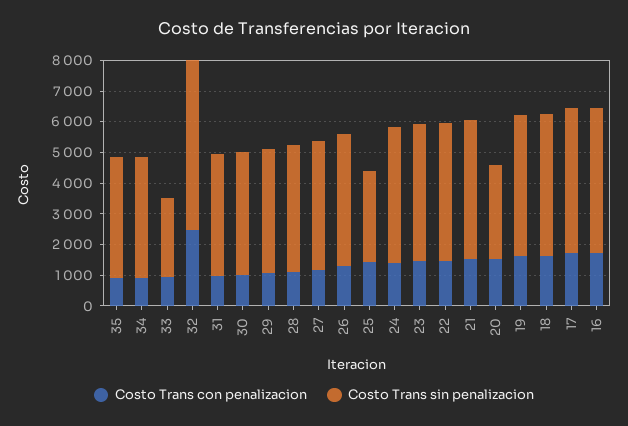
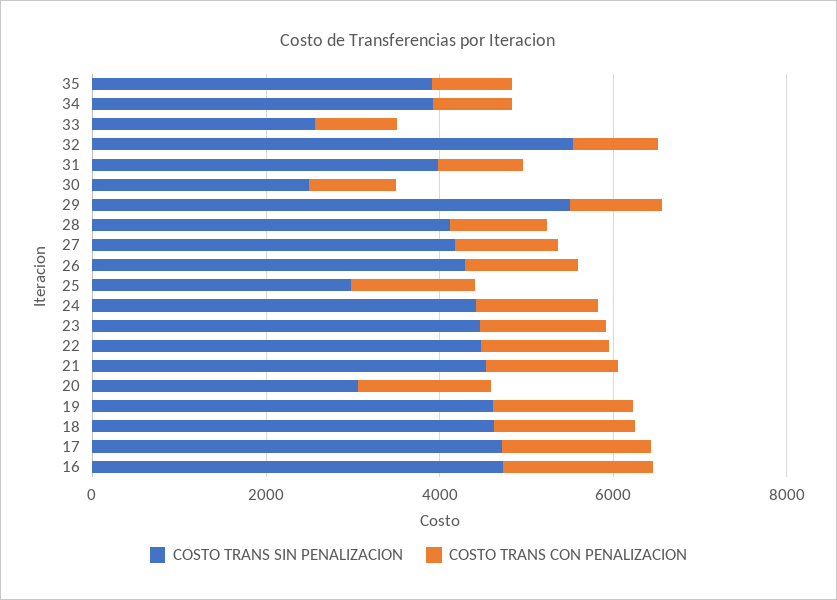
Costo Trans con penalizacion, 32: 2500 -> 1000
Costo Trans sin penalizacion, 30: 4000 -> 2500
Costo Trans sin penalizacion, 29: 4000 -> 5500

